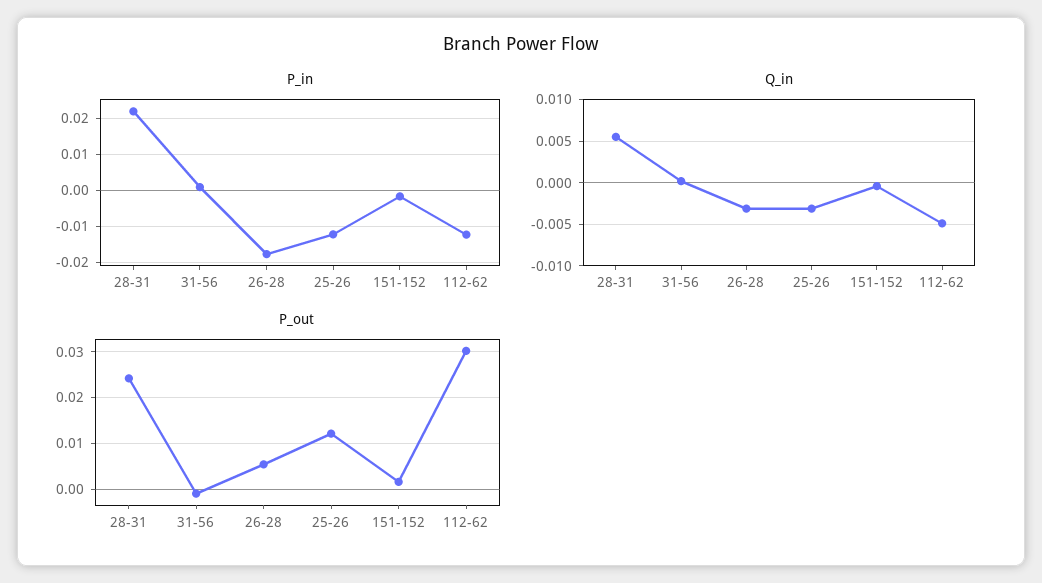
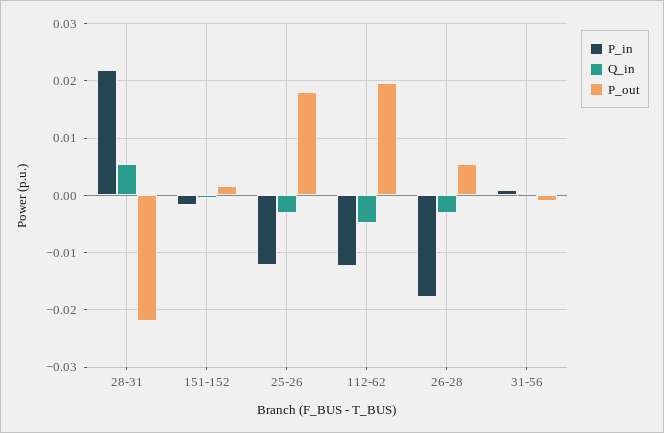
P_out, 28-31: 0.024 -> -0.022
P_out, 25-26: 0.012 -> 0.018
P_out, 112-62: 0.03 -> 0.02

